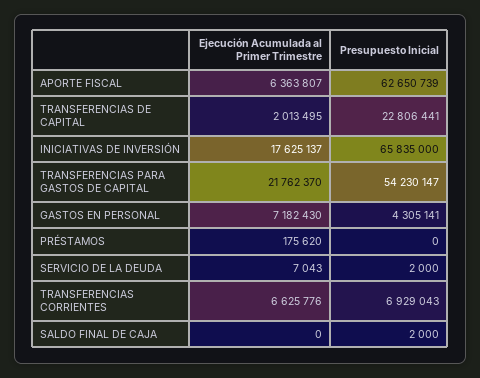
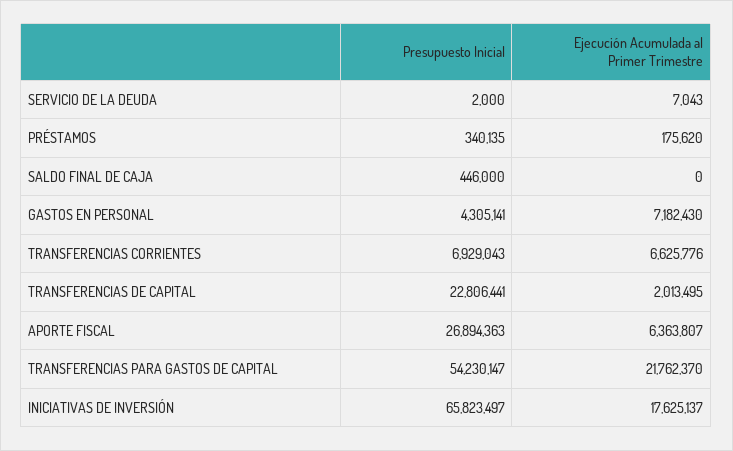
Presupuesto Inicial, APORTE FISCAL: 62650739 -> 26894363
Presupuesto Inicial, INICIATIVAS DE INVERSIÓN: 65835000 -> 65823497
Presupuesto Inicial, PRÉSTAMOS: 0 -> 340135
Presupuesto Inicial, SALDO FINAL DE CAJA: 2000 -> 446000

